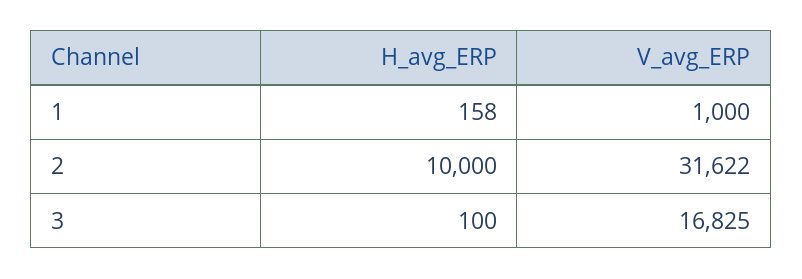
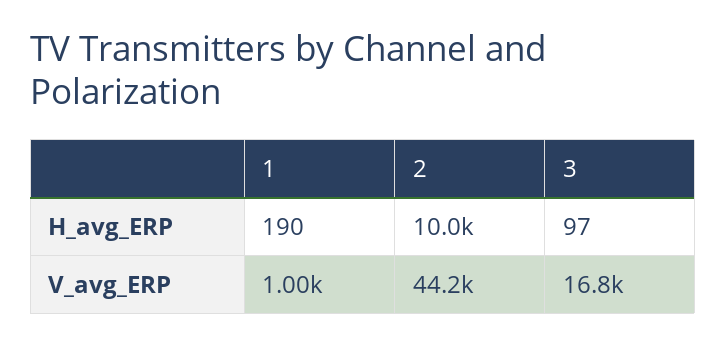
H_avg_ERP, 1: 158 -> 190
V_avg_ERP, 2: 31622 -> 44200
H_avg_ERP, 3: 100 -> 97

